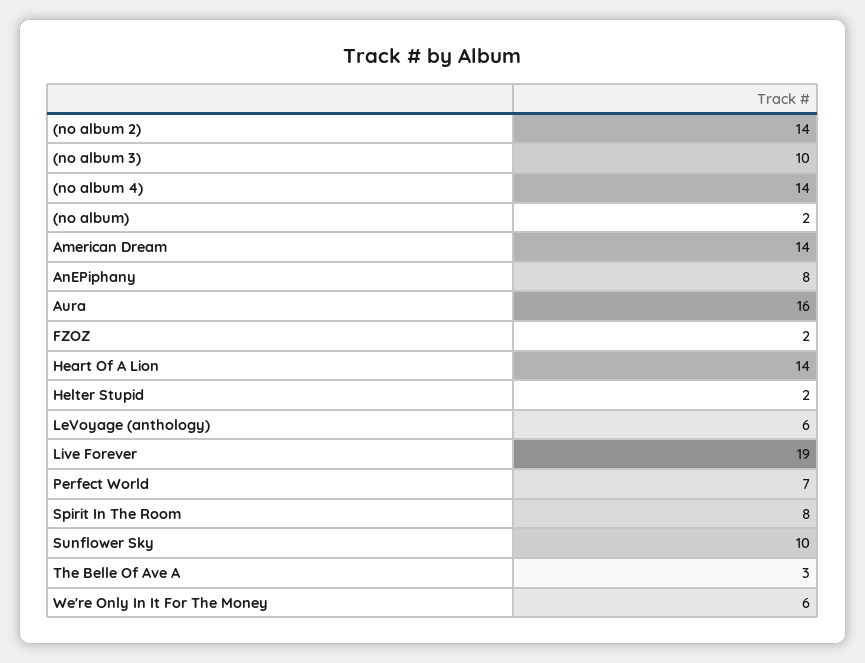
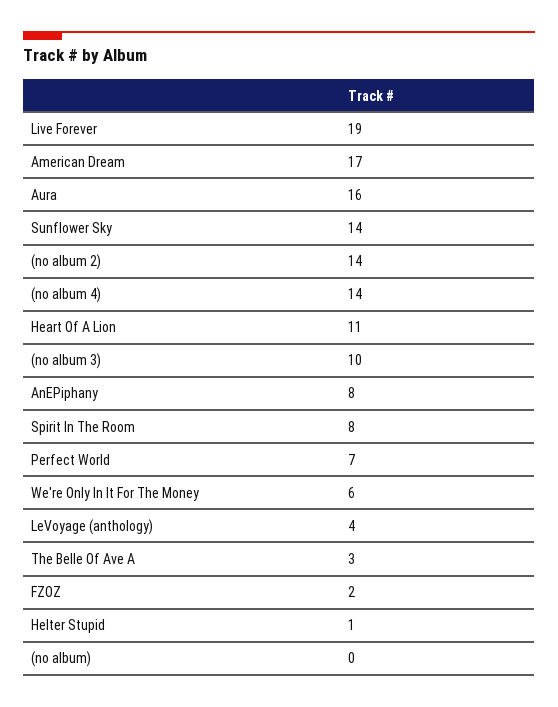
(no album): 2 -> 0
American Dream: 14 -> 17
Heart Of A Lion: 14 -> 11
Helter Stupid: 2 -> 1
LeVoyage (anthology): 6 -> 4
Sunflower Sky: 10 -> 14

